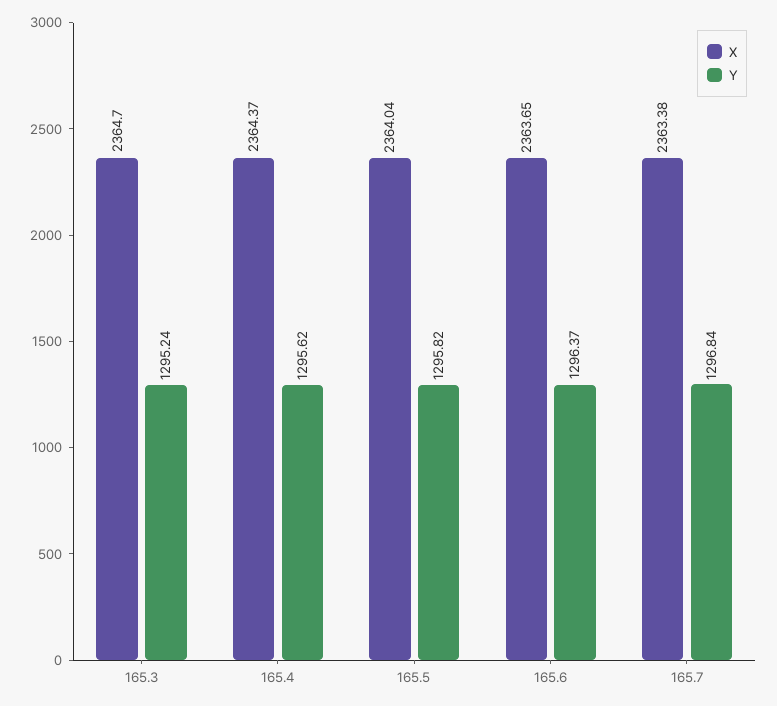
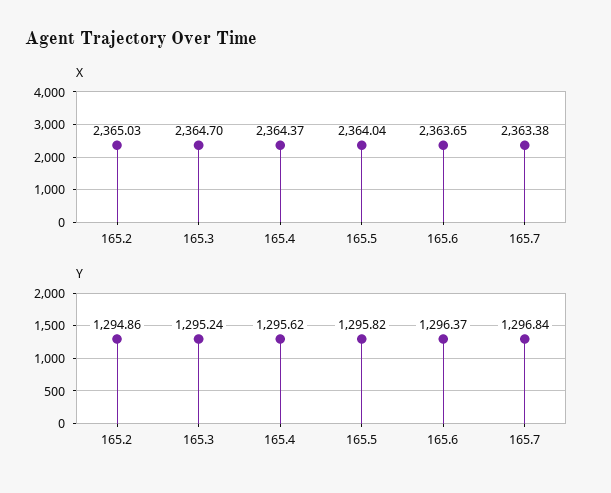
X, 165.2: none -> 2365.03
Y, 165.2: none -> 1294.86

